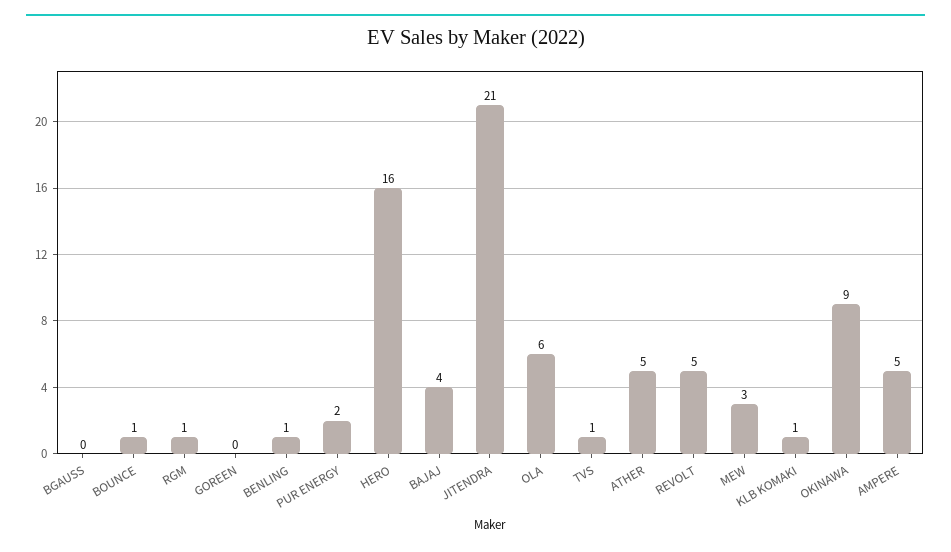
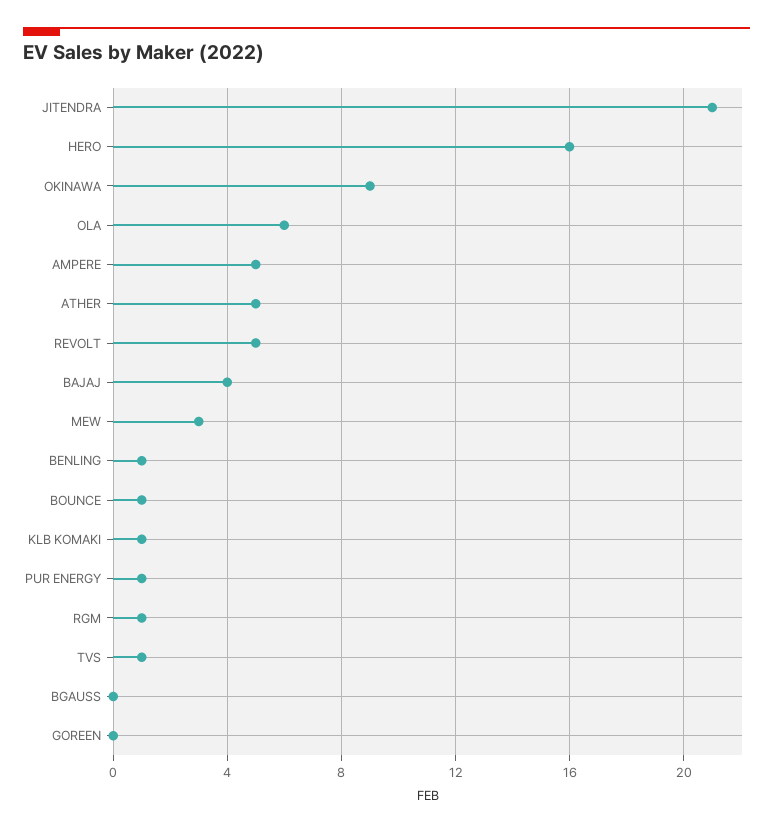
PUR ENERGY: 2 -> 1

